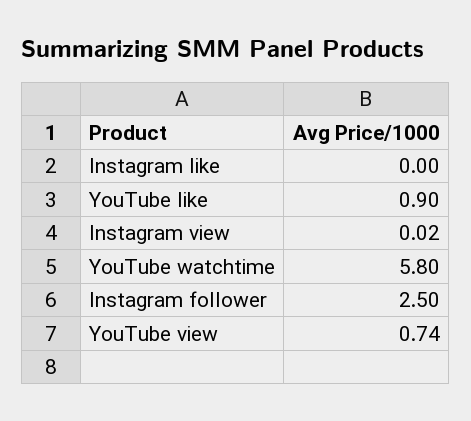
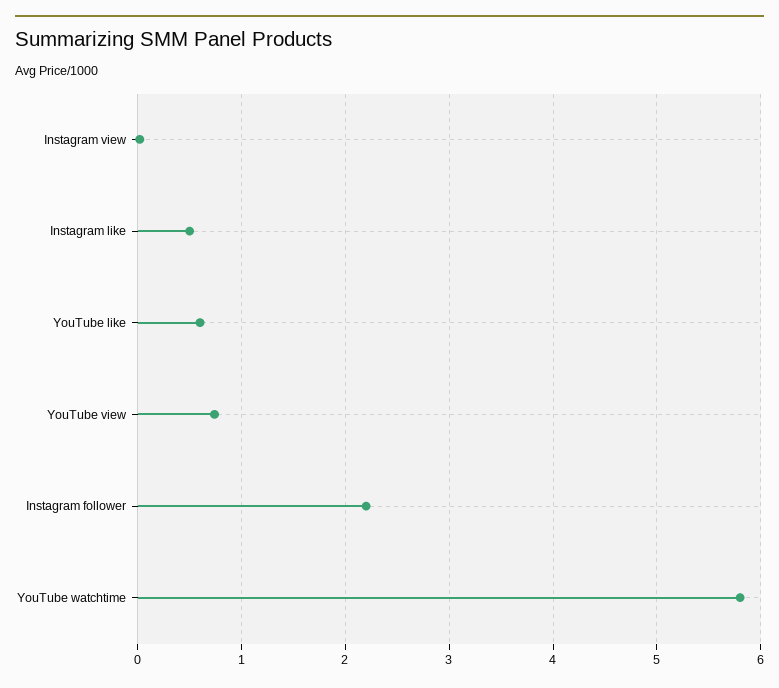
Instagram like: 0 -> 0.5
YouTube like: 0.9 -> 0.6
Instagram follower: 2.5 -> 2.2

